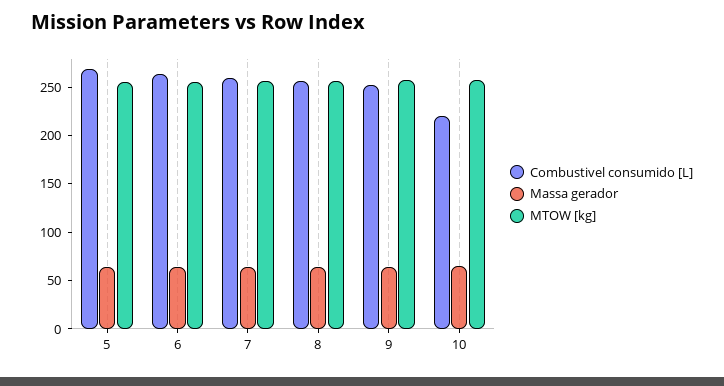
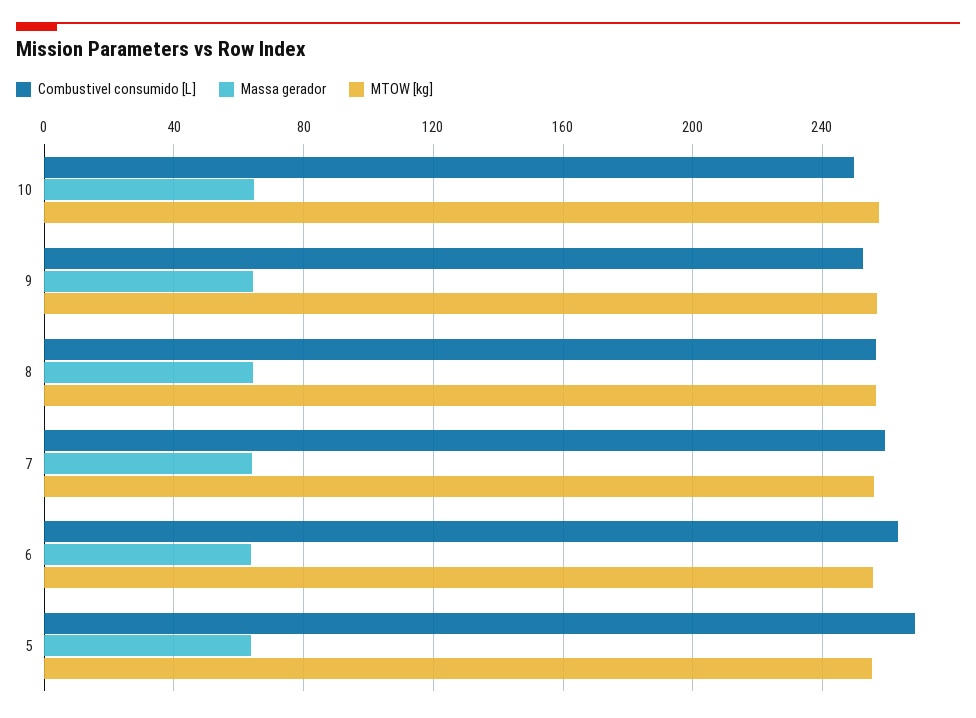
Combustivel consumido [L], 10: 220 -> 250

